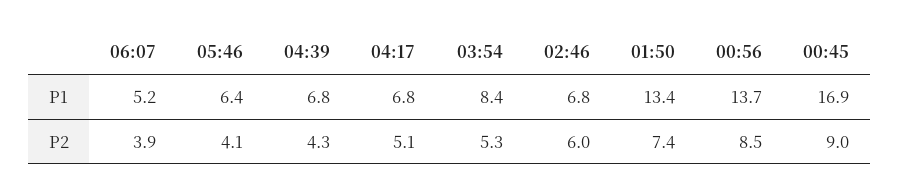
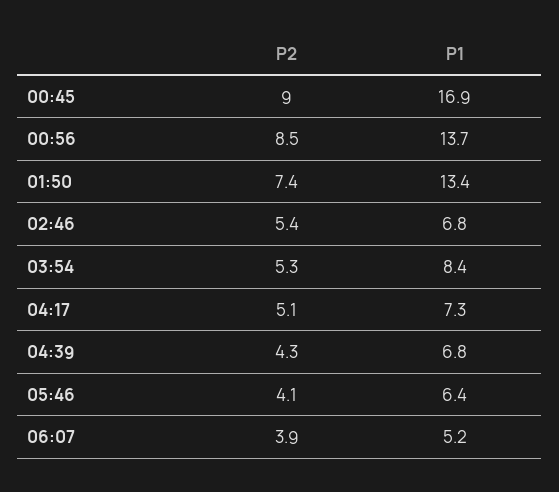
04:17, P1: 6.8 -> 7.3
02:46, P2: 6 -> 5.4

